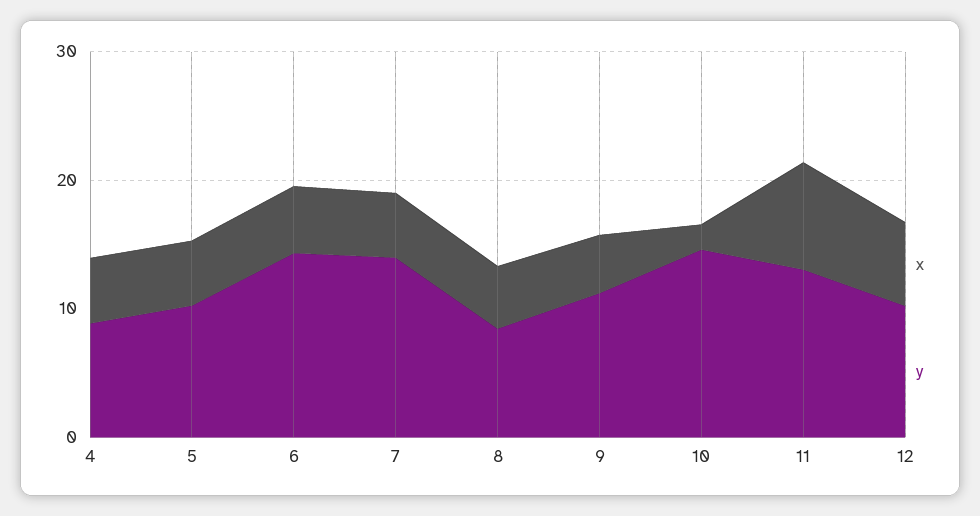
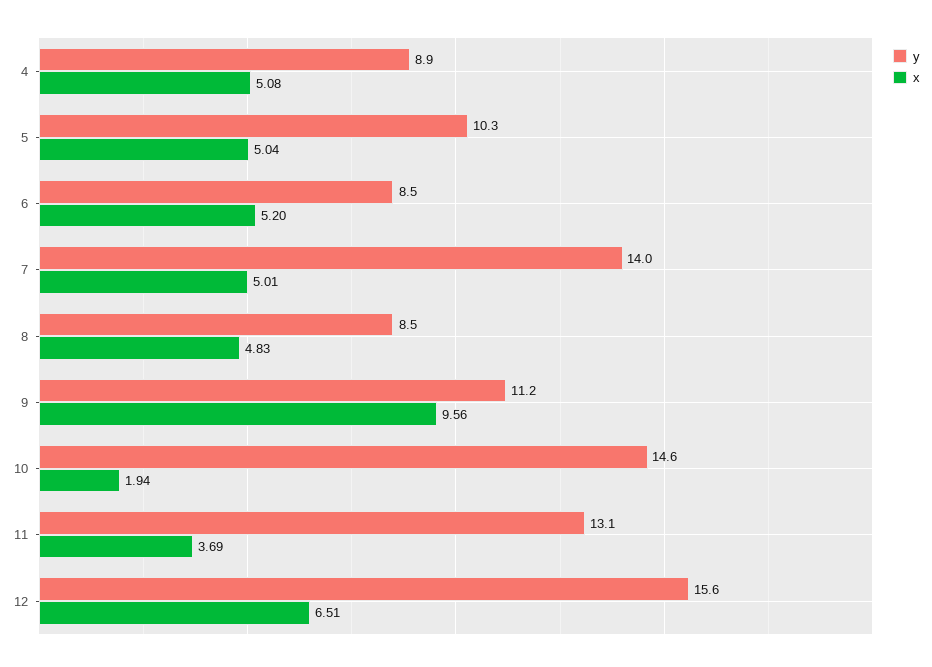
y, 6: 14 -> 8.5
x, 9: 4 -> 9.56
x, 11: 8 -> 3.69
y, 12: 10 -> 15.6

